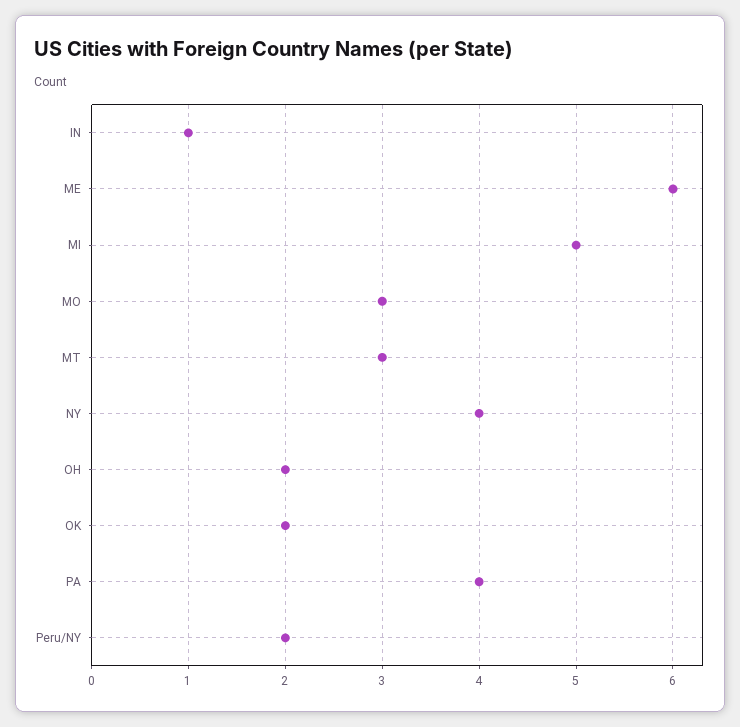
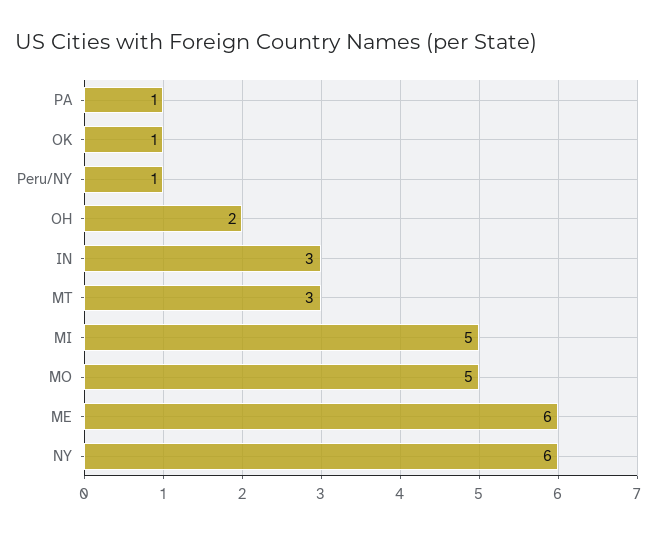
IN: 1 -> 3
MO: 3 -> 5
NY: 4 -> 6
OK: 2 -> 1
PA: 4 -> 1
Peru/NY: 2 -> 1

